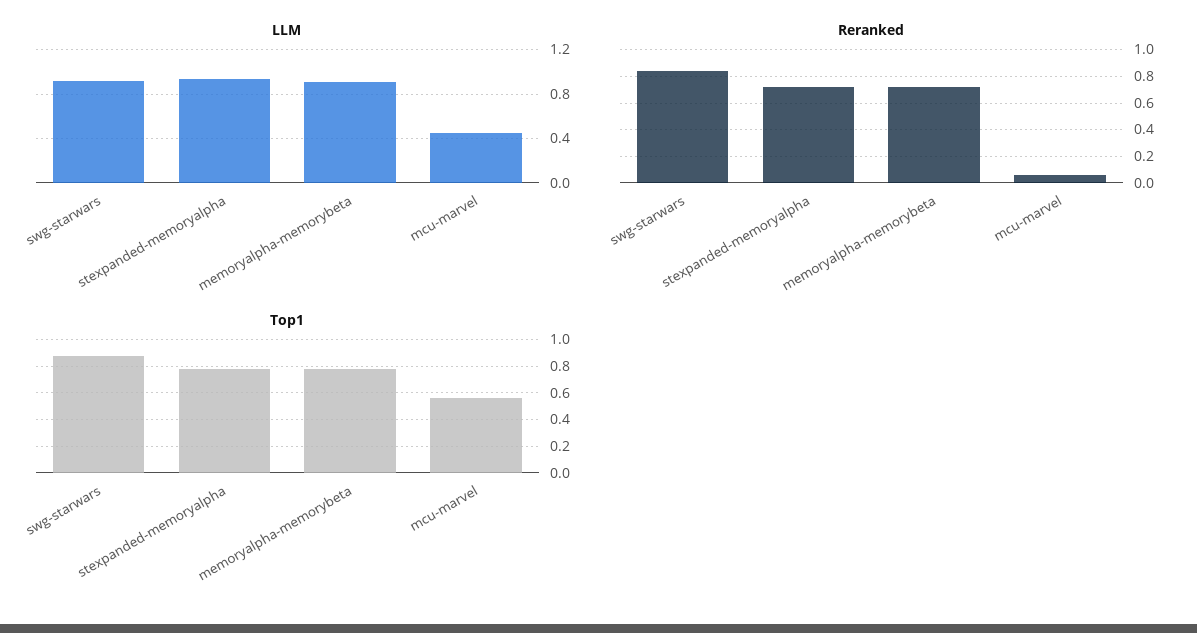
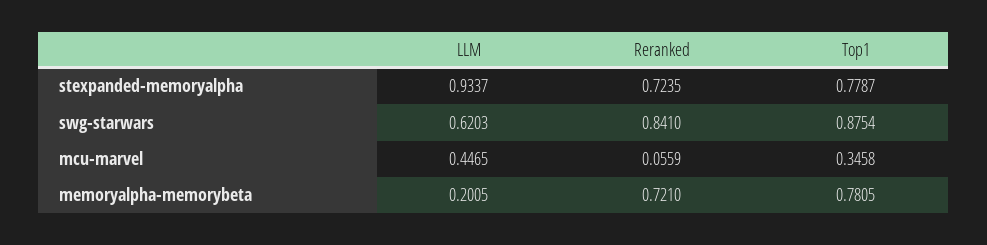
LLM, swg-starwars: 0.9 -> 0.6203
LLM, memoryalpha-memorybeta: 0.9 -> 0.2005
Top1, mcu-marvel: 0.55 -> 0.3458

